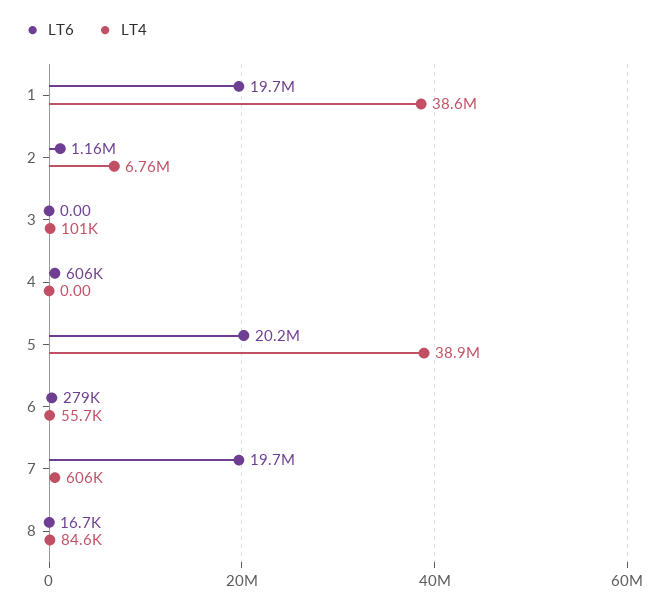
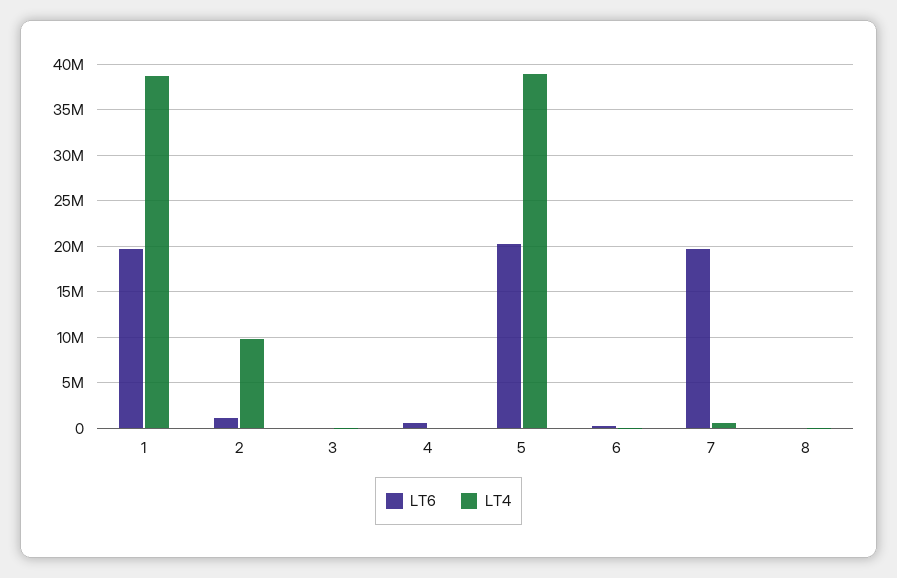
LT4, 2: 6760000 -> 10000000

